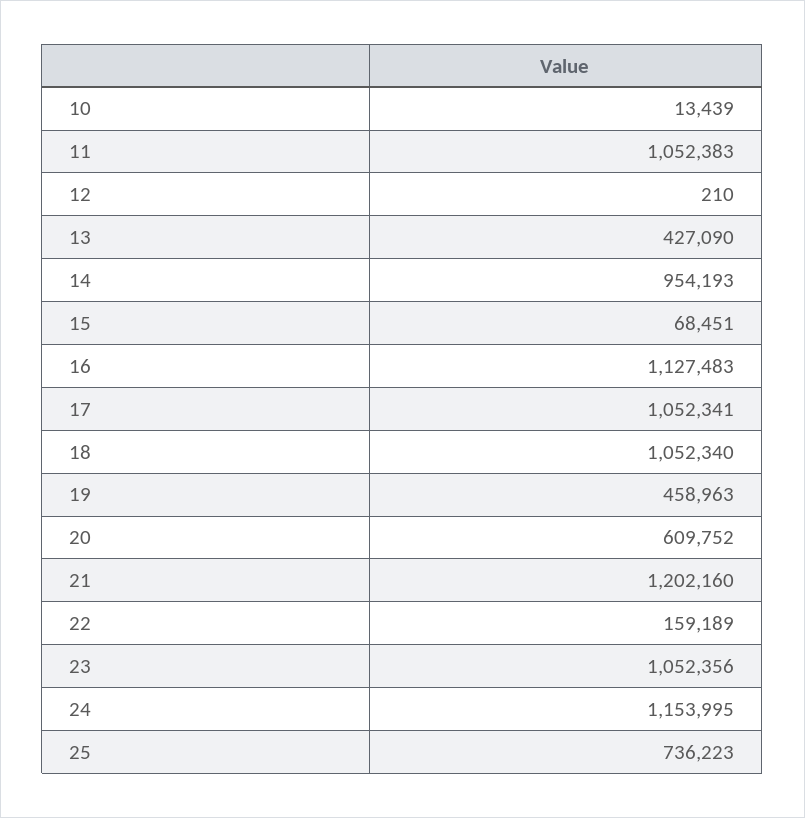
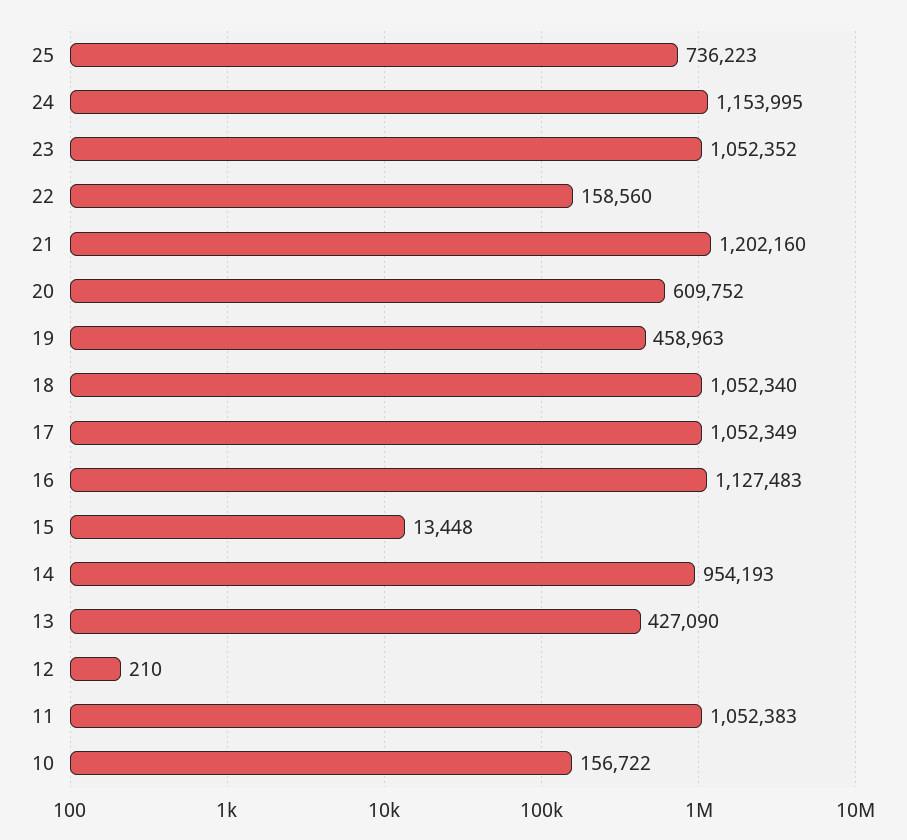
10: 13439 -> 156722
15: 68451 -> 13448
17: 1052341 -> 1052349
22: 159189 -> 158560
23: 1052356 -> 1052352

